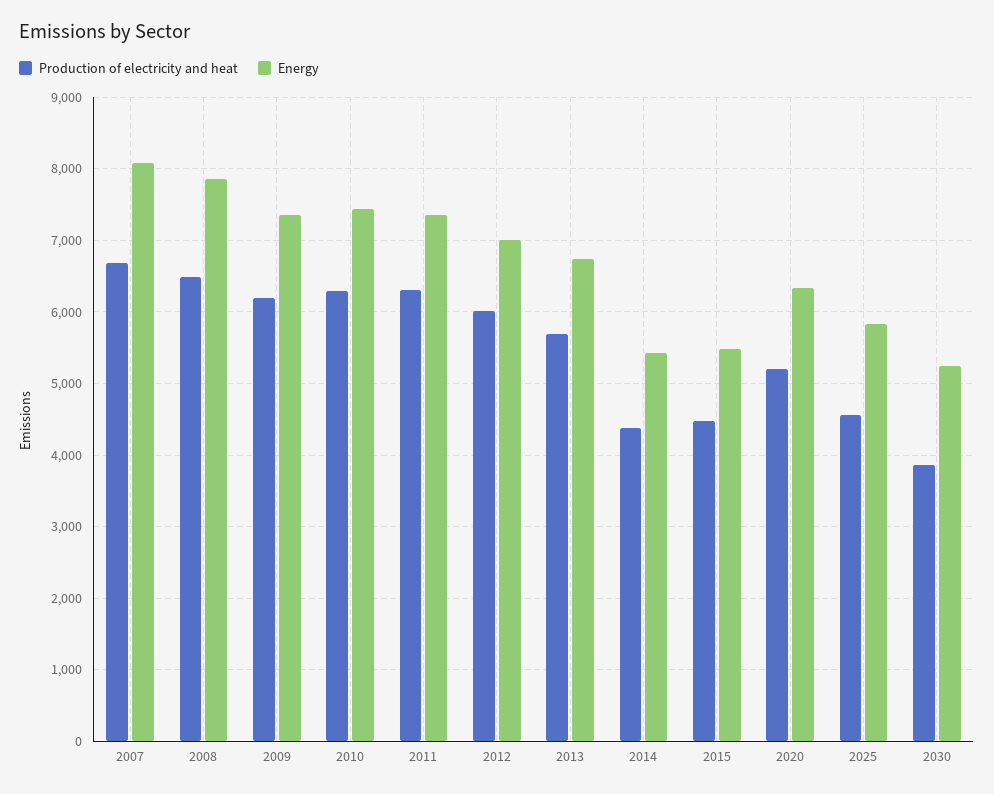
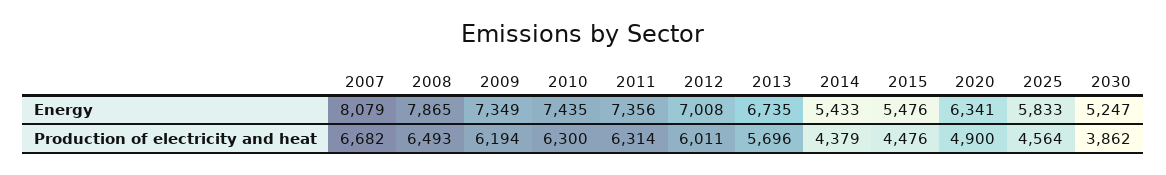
Production of electricity and heat, 2020: 5200 -> 4900

